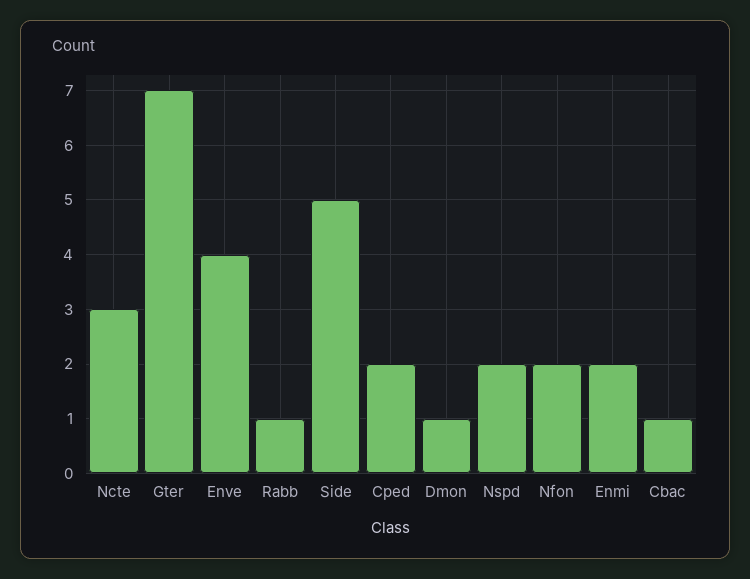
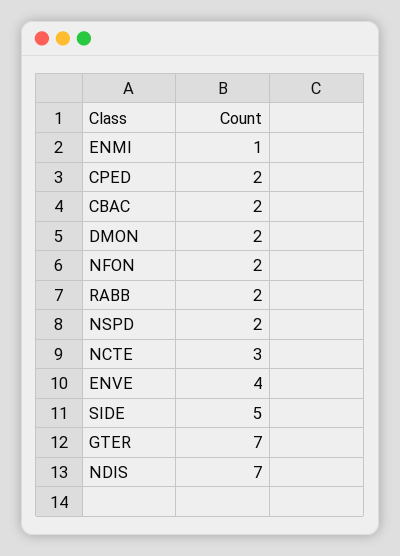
Rabb: 1 -> 2
Dmon: 1 -> 2
Enmi: 2 -> 1
Cbac: 1 -> 2
NDIS: none -> 7

